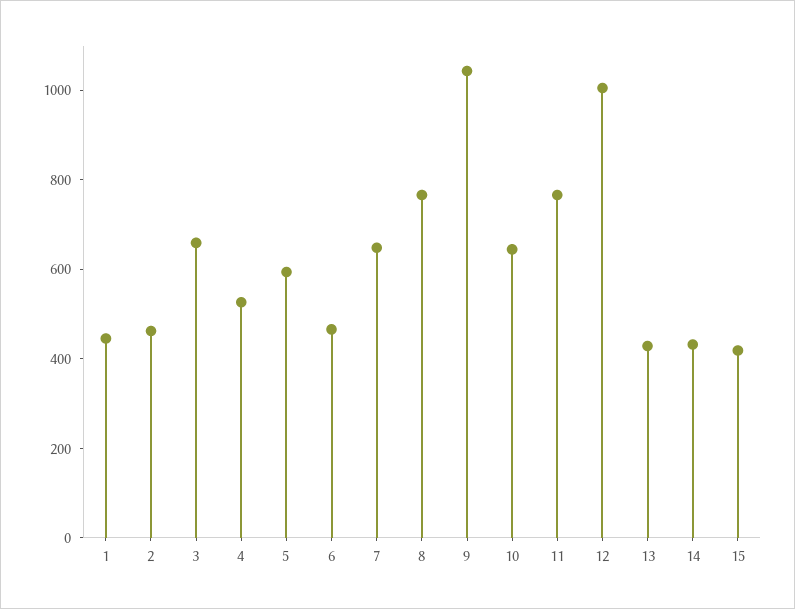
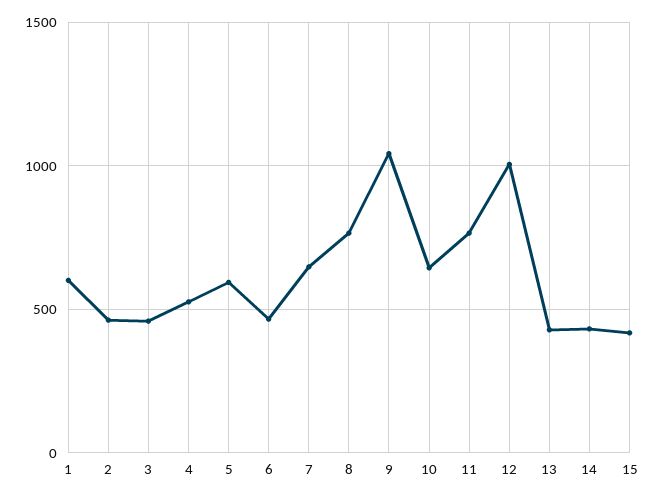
1: 450 -> 600
3: 650 -> 450

